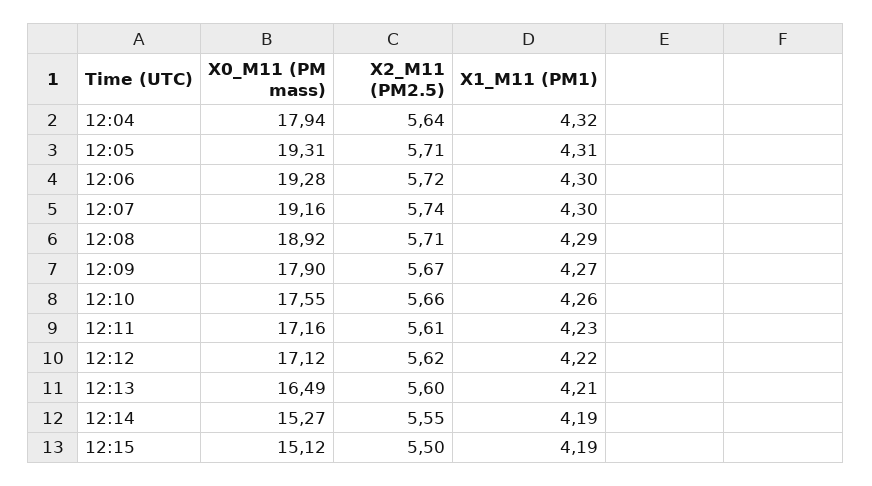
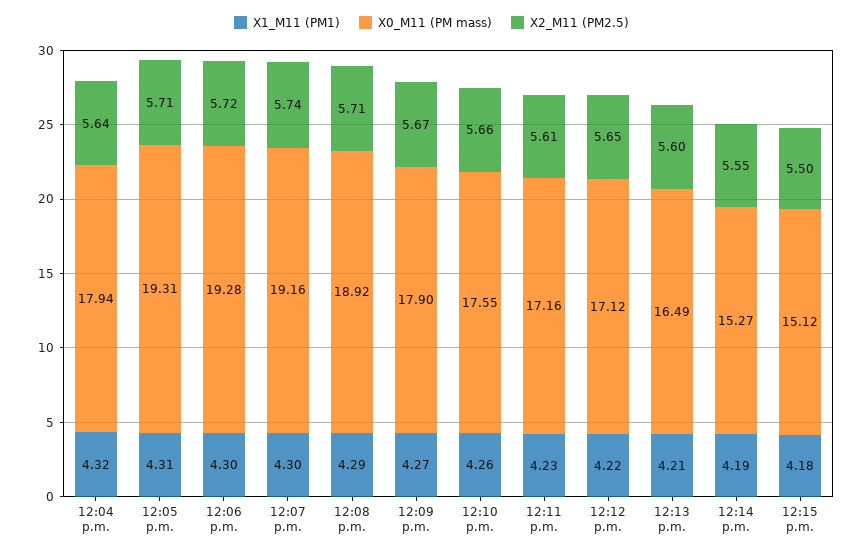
X2_M11 (PM2.5), 12:12: 5.62 -> 5.65
X1_M11 (PM1), 12:15: 4.19 -> 4.18

